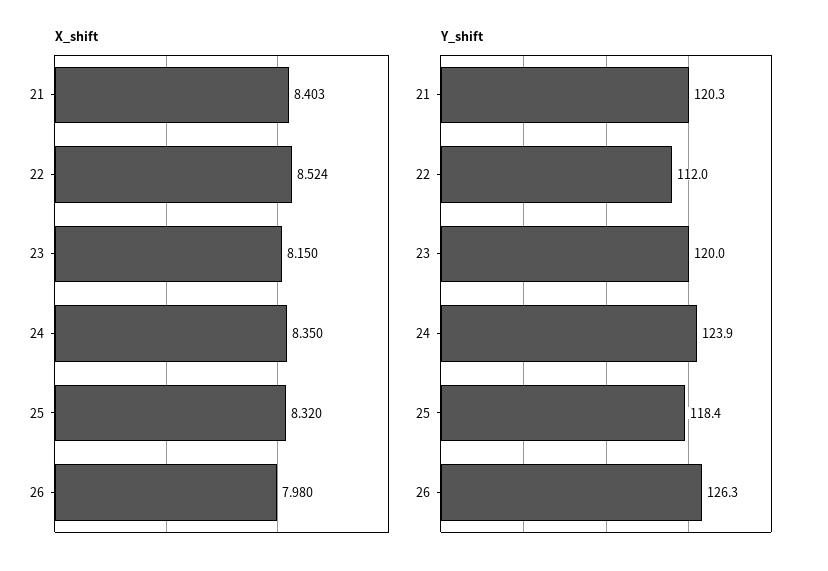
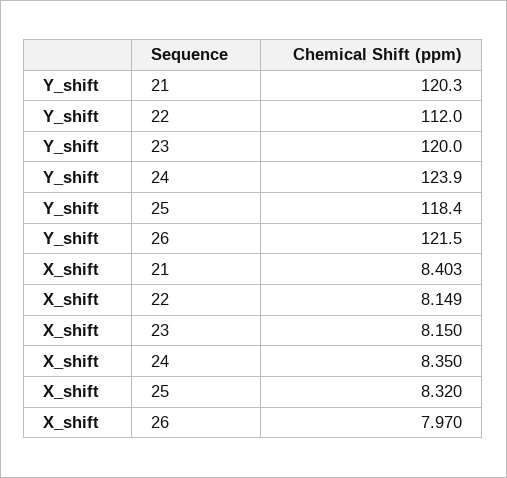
X_shift, 22: 8.524 -> 8.149
X_shift, 26: 7.98 -> 7.97
Y_shift, 26: 126.3 -> 121.5

